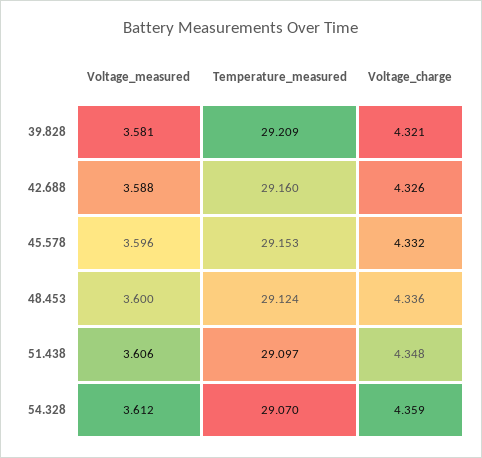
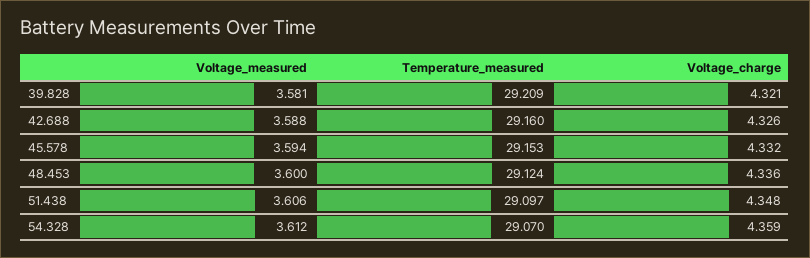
Voltage_measured, 45.578: 3.596 -> 3.594

